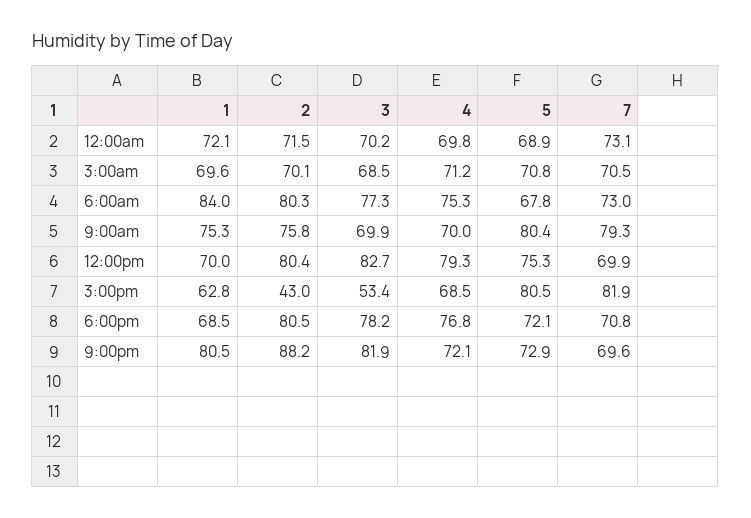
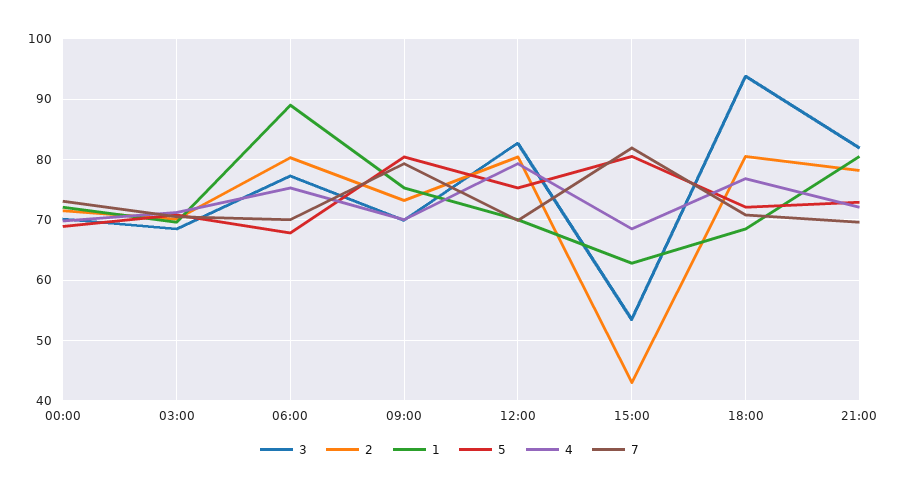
1, 6:00am: 84 -> 89
7, 6:00am: 73 -> 70
2, 9:00am: 75.8 -> 73
3, 6:00pm: 78.2 -> 94
2, 9:00pm: 88.2 -> 78

